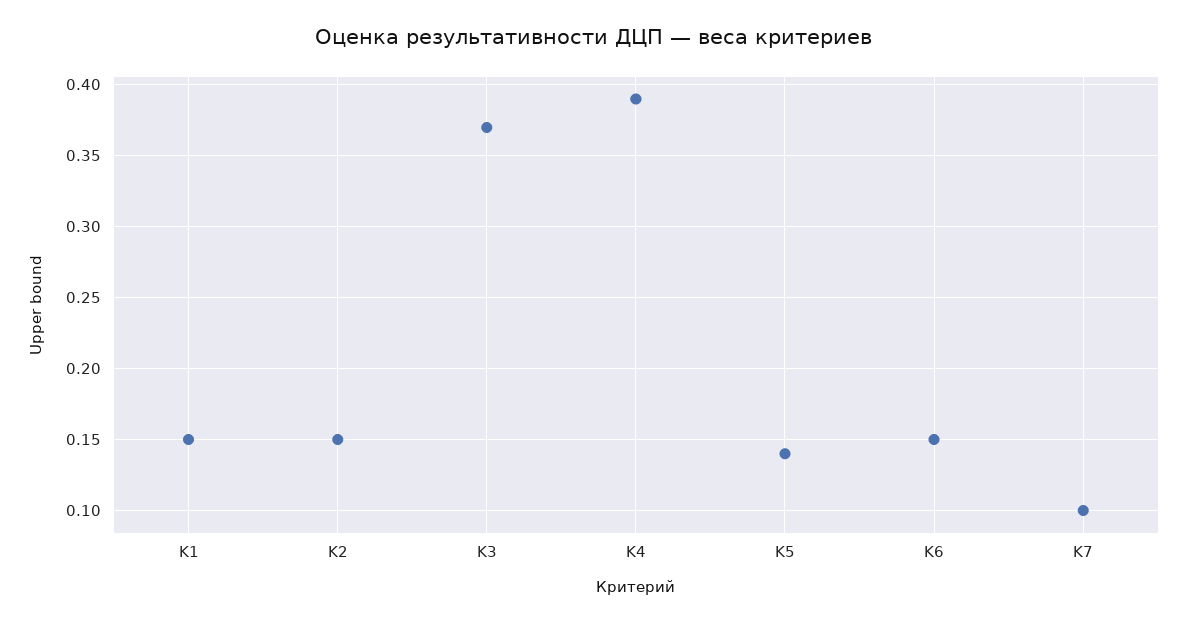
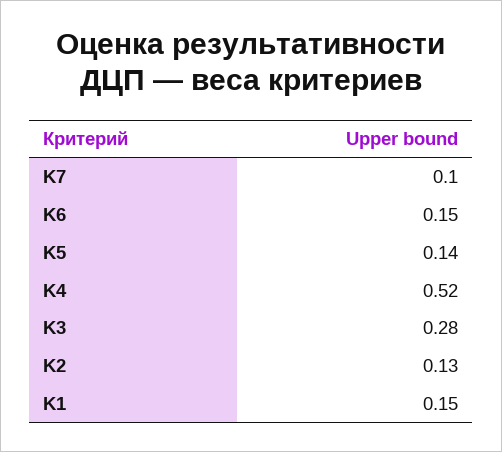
K2: 0.15 -> 0.13
K3: 0.37 -> 0.28
K4: 0.39 -> 0.52

